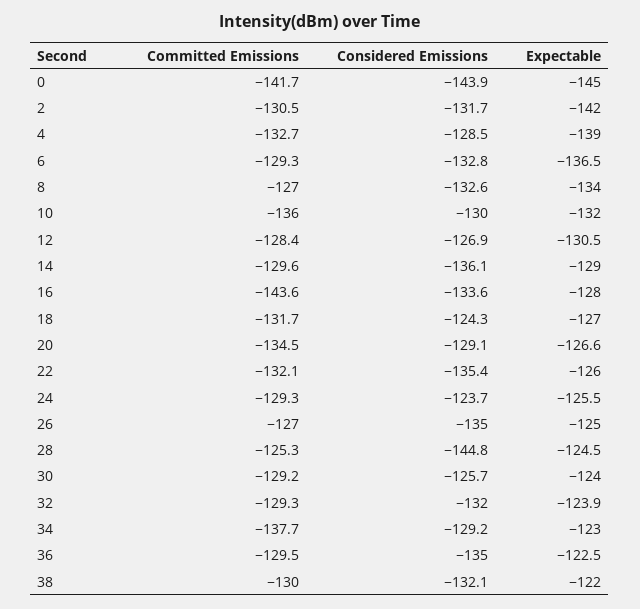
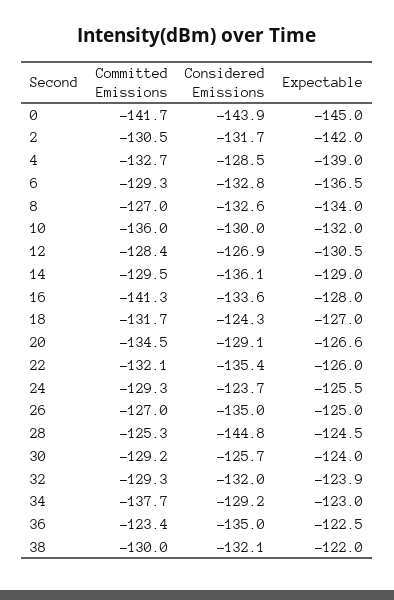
Committed Emissions, 14: -129.6 -> -129.5
Committed Emissions, 16: -143.6 -> -141.3
Committed Emissions, 36: -129.5 -> -123.4

